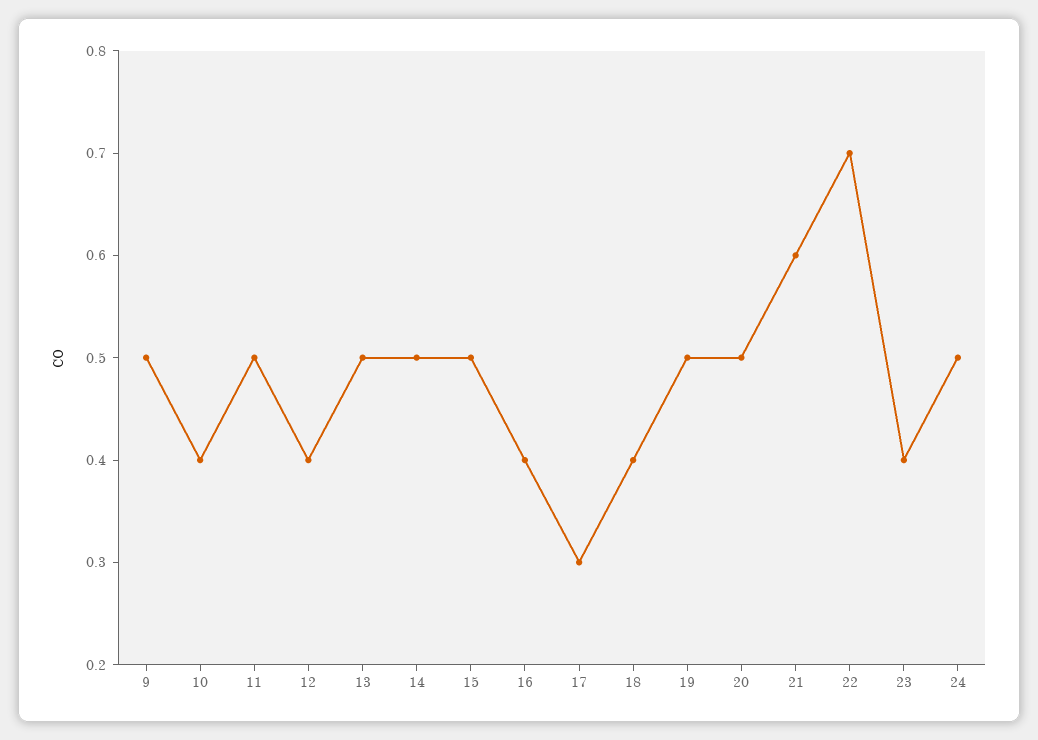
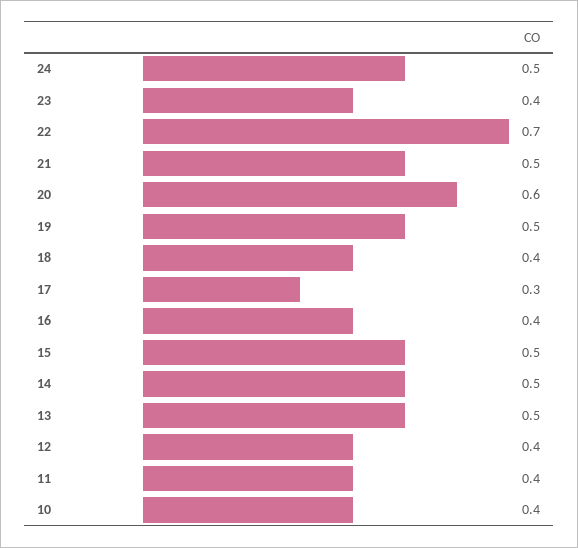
9: 0.5 -> none
11: 0.5 -> 0.4
20: 0.5 -> 0.6
21: 0.6 -> 0.5

